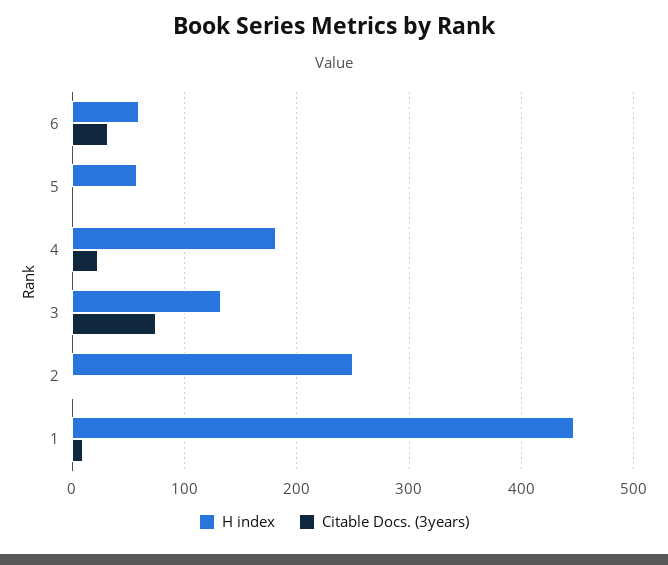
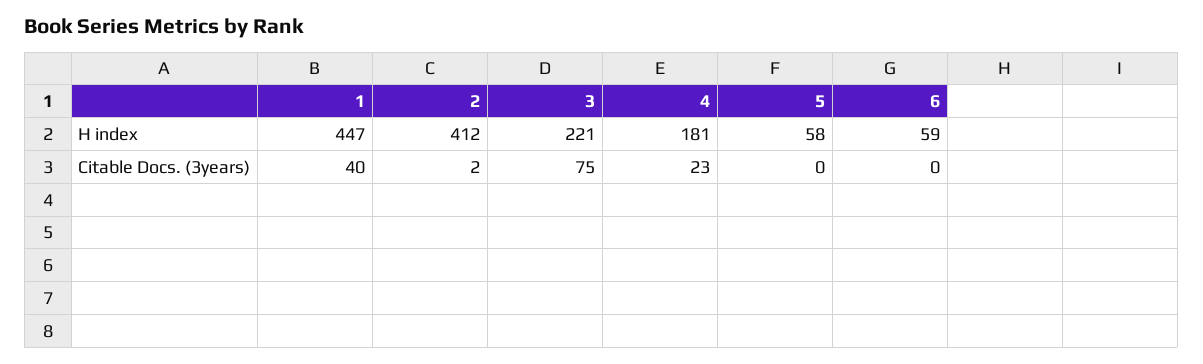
Citable Docs. (3years), 6: 30 -> 0
H index, 3: 130 -> 221
H index, 2: 250 -> 412
Citable Docs. (3years), 1: 10 -> 40

